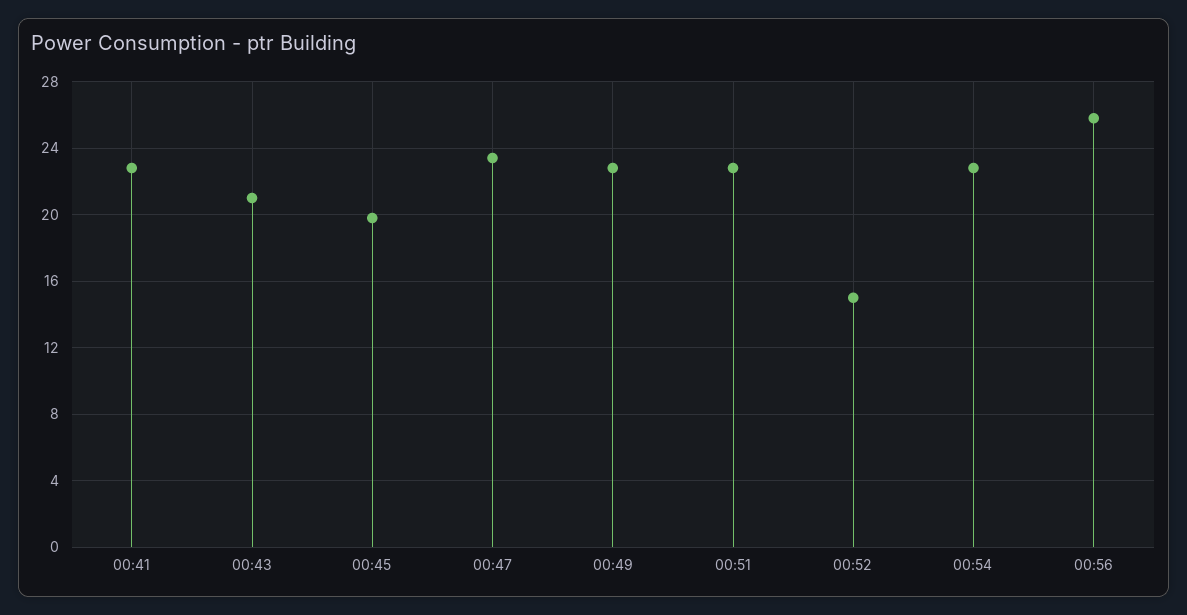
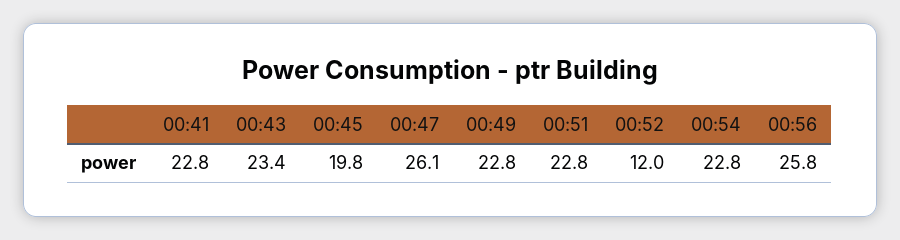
00:43: 21 -> 23.4
00:47: 23.5 -> 26.1
00:52: 15 -> 12

